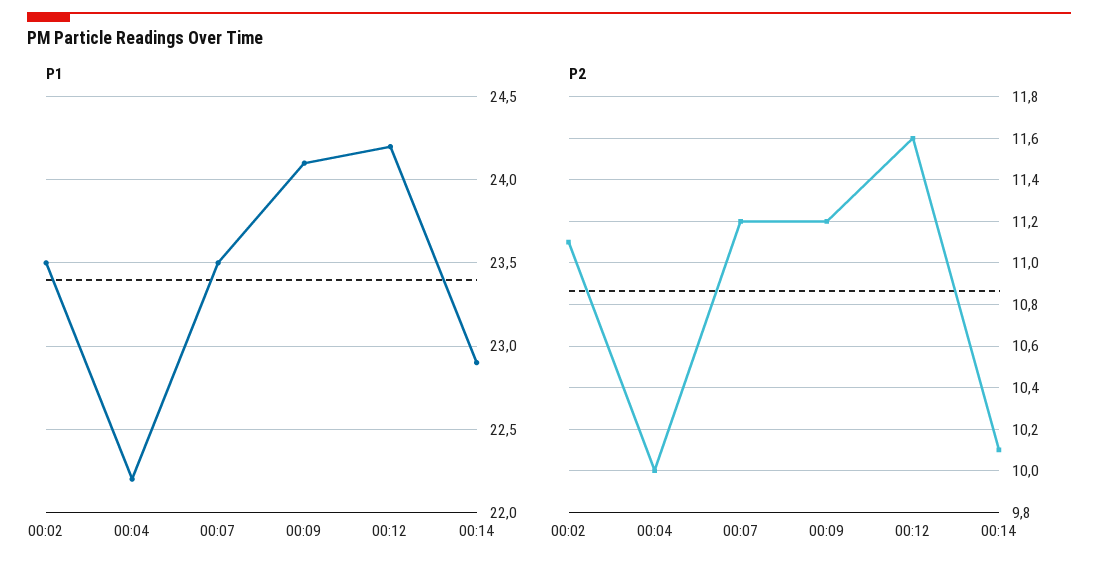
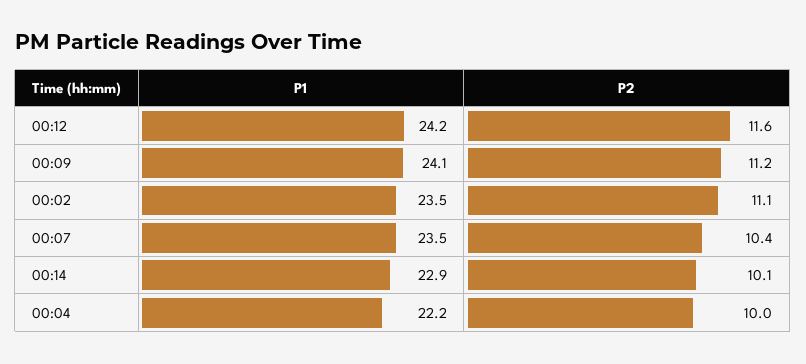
P2, 00:07: 11.2 -> 10.4

